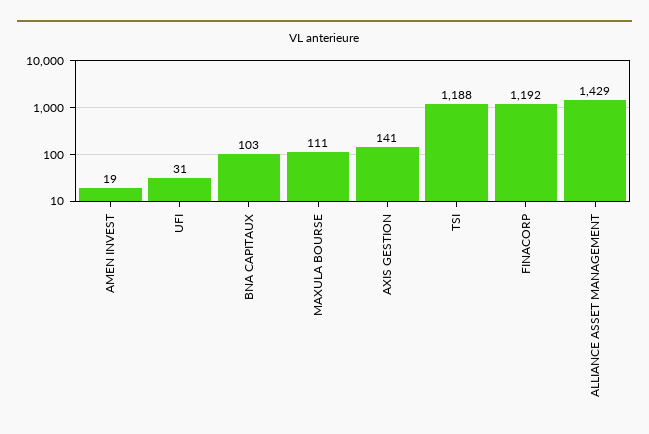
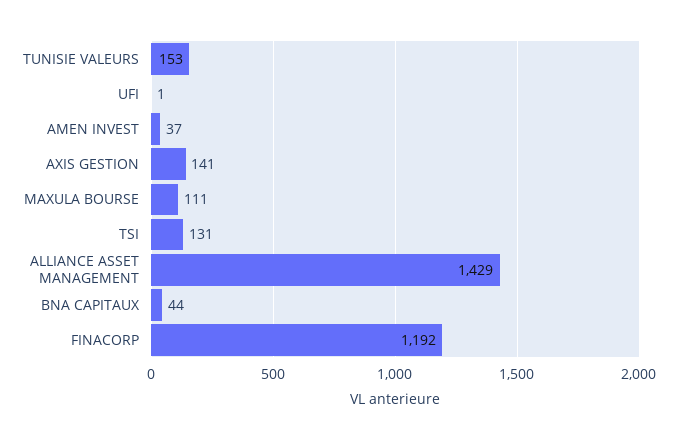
AMEN INVEST: 19 -> 37
UFI: 31 -> 1
BNA CAPITAUX: 103 -> 44
TSI: 1188 -> 131
TUNISIE VALEURS: none -> 153

